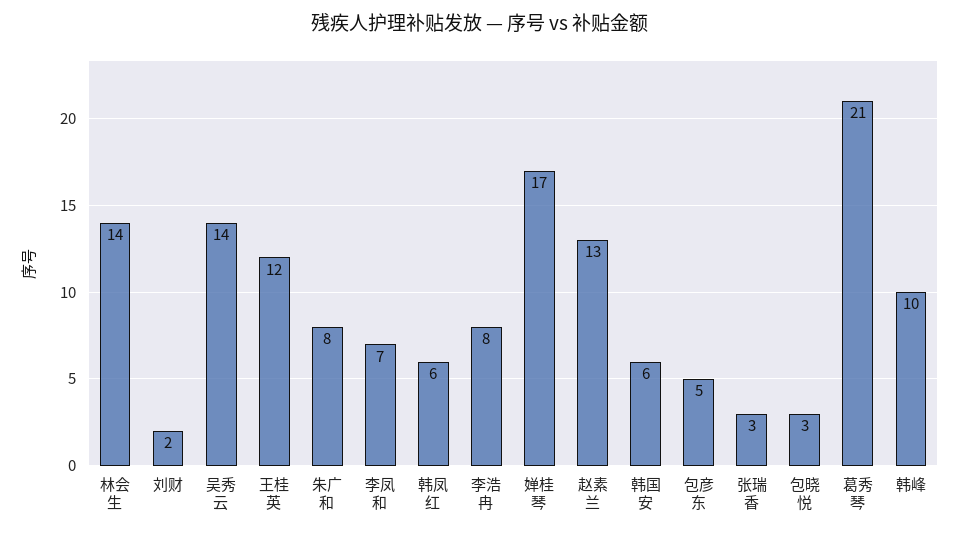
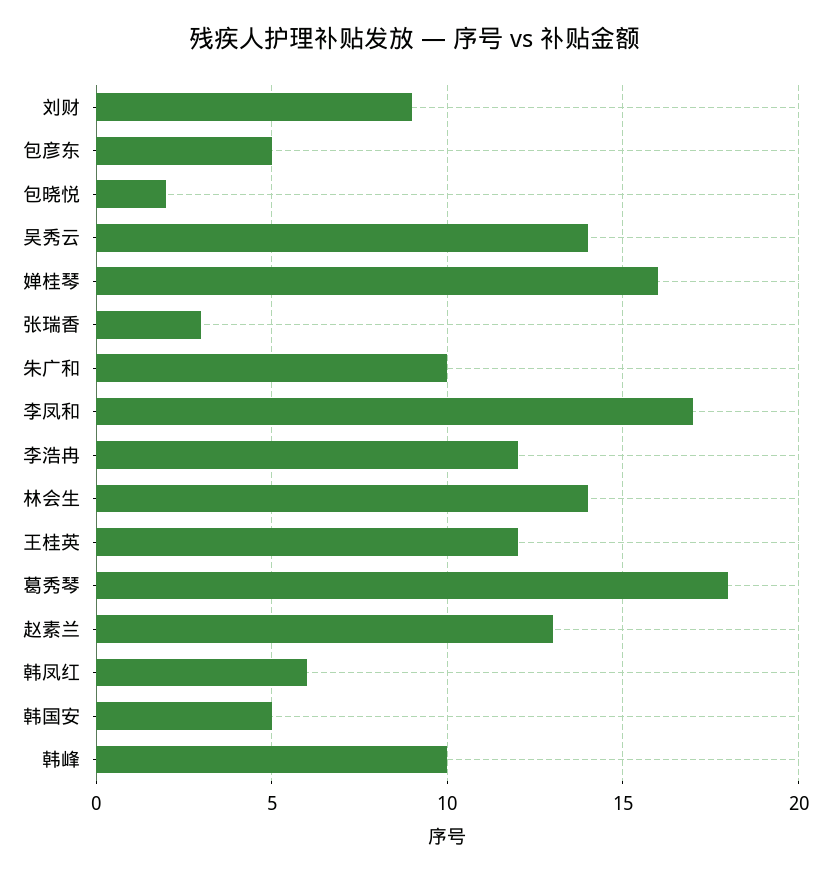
刘财: 2 -> 9
朱广和: 8 -> 10
李凤和: 7 -> 17
李浩冉: 8 -> 12
婵桂琴: 17 -> 16
韩国安: 6 -> 5
包晓悦: 3 -> 2
葛秀琴: 21 -> 18

